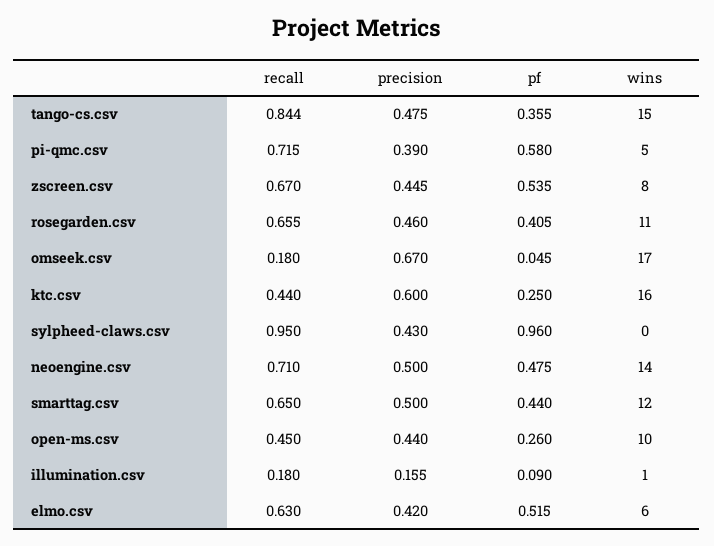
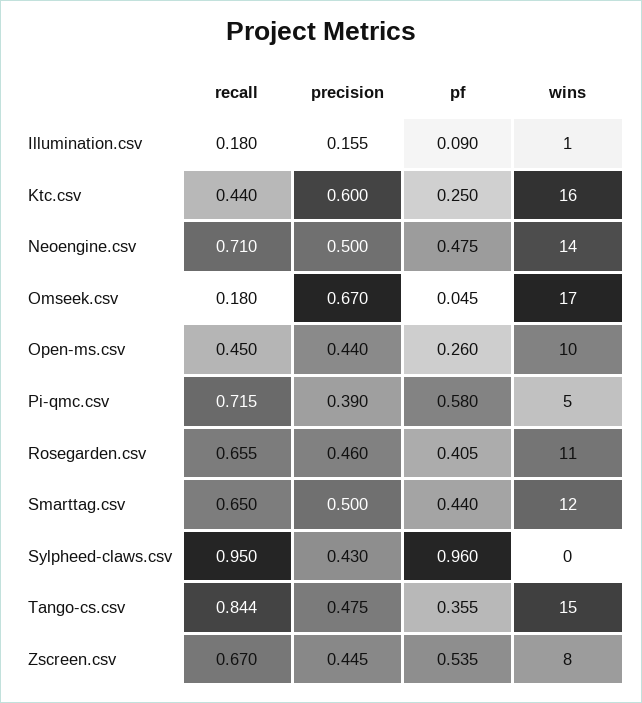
recall, elmo.csv: 0.63 -> none
precision, elmo.csv: 0.42 -> none
pf, elmo.csv: 0.515 -> none
wins, elmo.csv: 6 -> none

